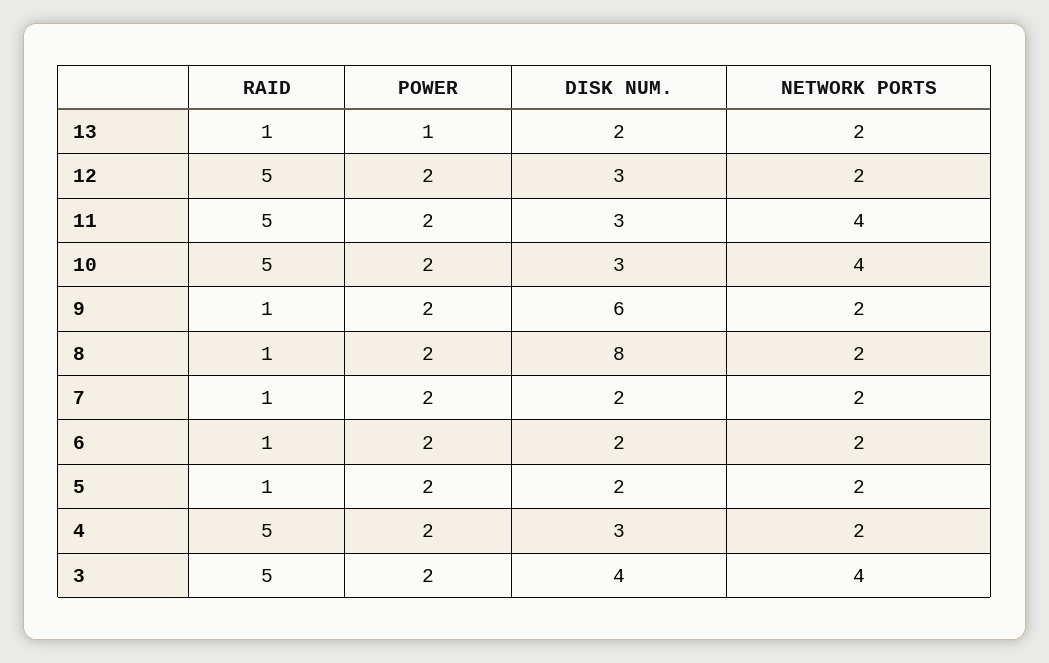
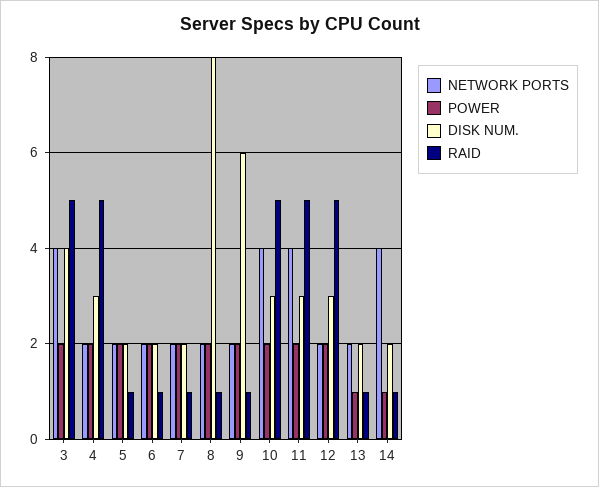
NETWORK PORTS, 14: none -> 4
POWER, 14: none -> 1
DISK NUM., 14: none -> 2
RAID, 14: none -> 1

